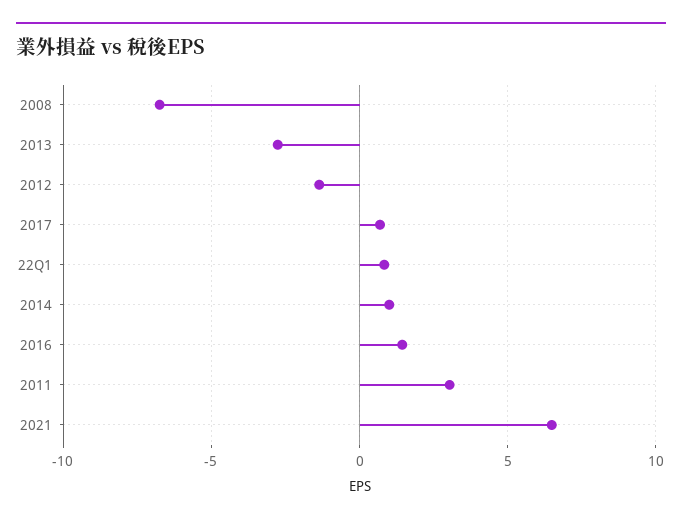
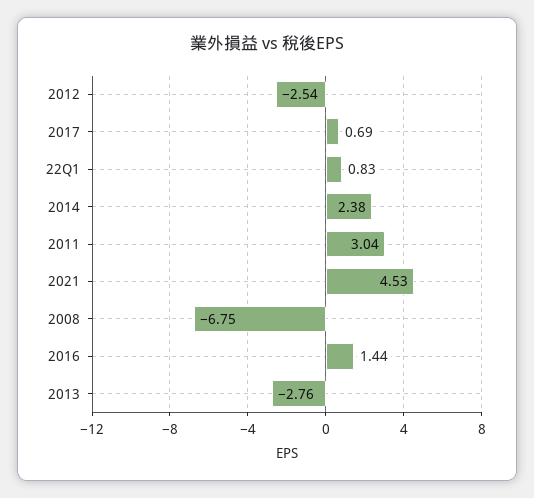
2012: -1.5 -> -2.54
2014: 1 -> 2.38
2021: 6.5 -> 4.53

